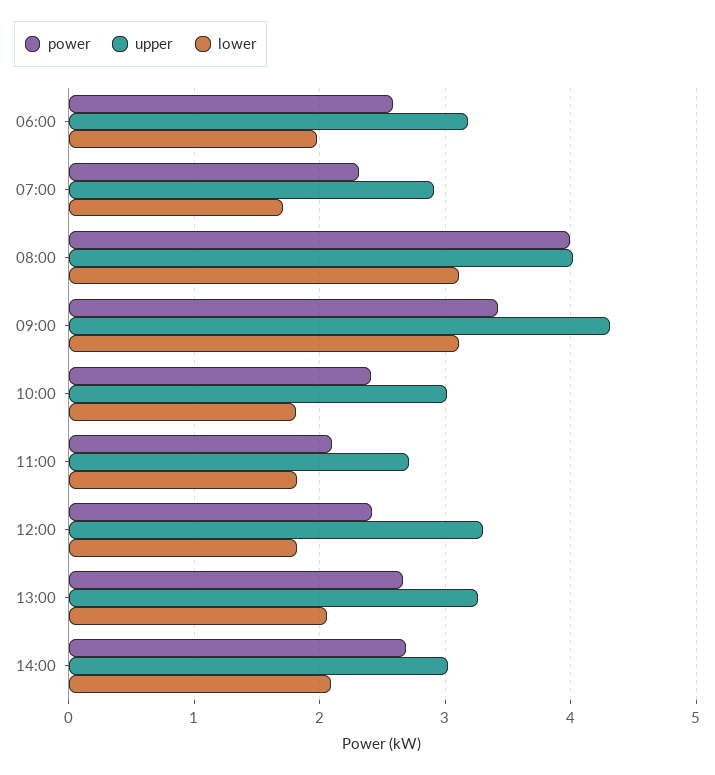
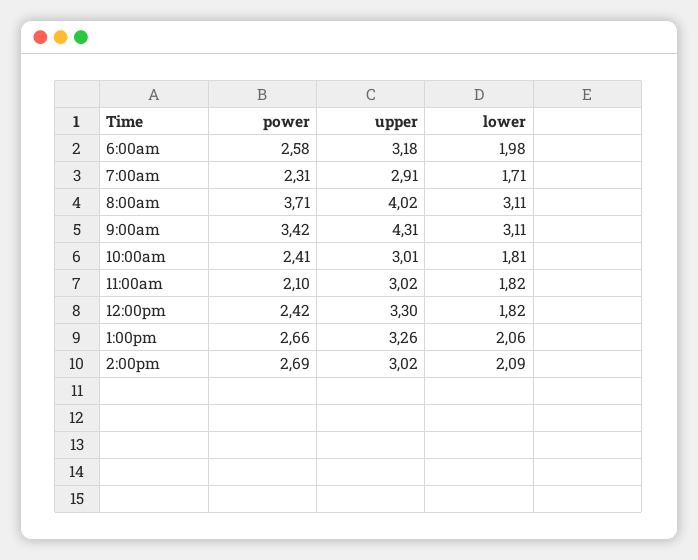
power, 08:00: 4 -> 3.71
upper, 11:00: 2.7 -> 3.02

